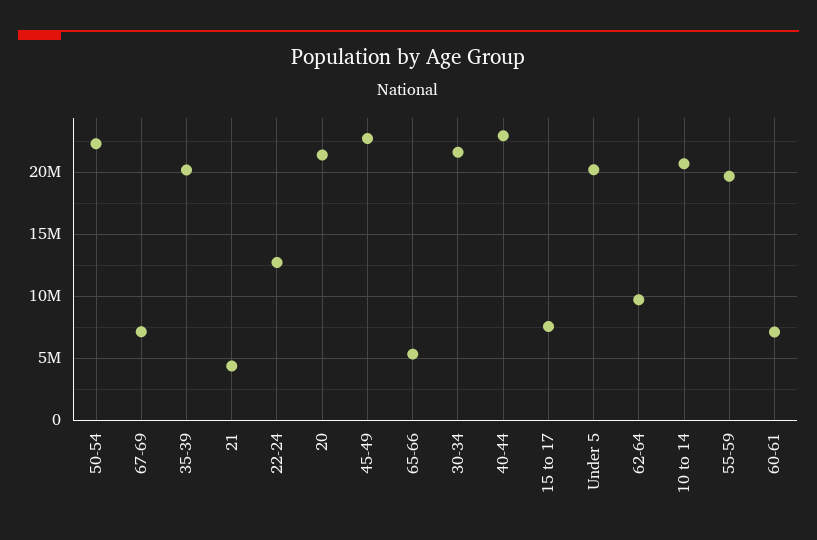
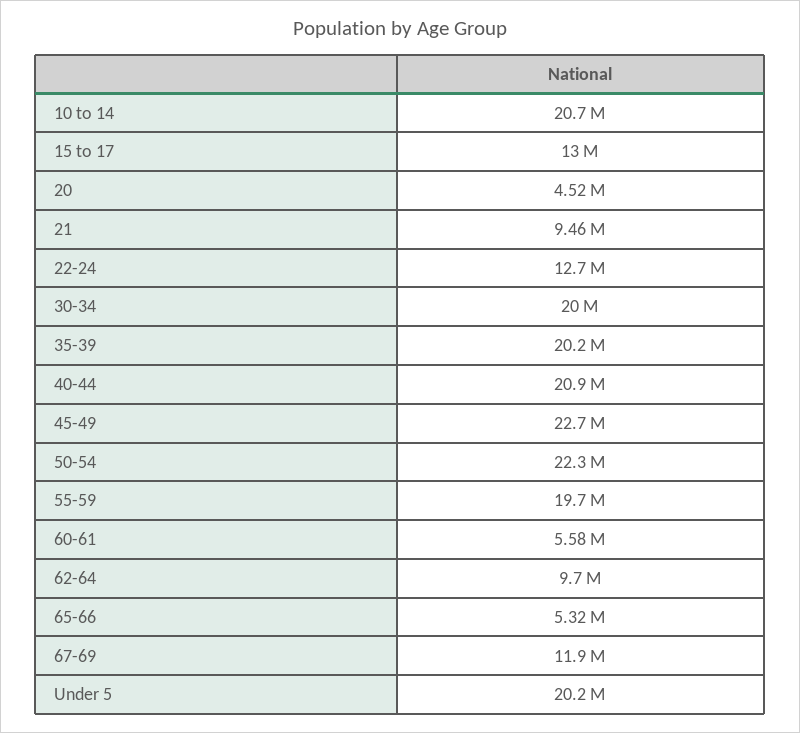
67-69: 7000000 -> 11900000
21: 4500000 -> 9460000
20: 21500000 -> 4520000
30-34: 21500000 -> 20000000
40-44: 23000000 -> 20900000
15 to 17: 7500000 -> 13000000
60-61: 7000000 -> 5580000

